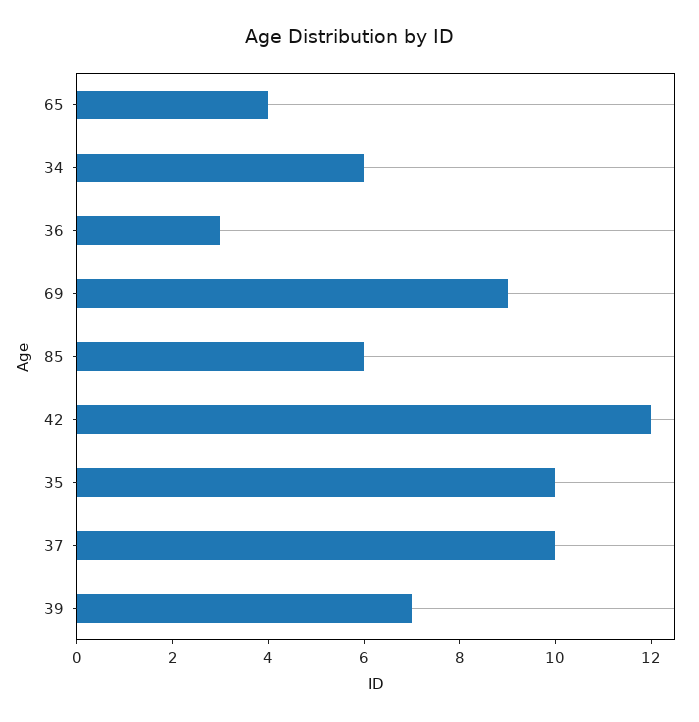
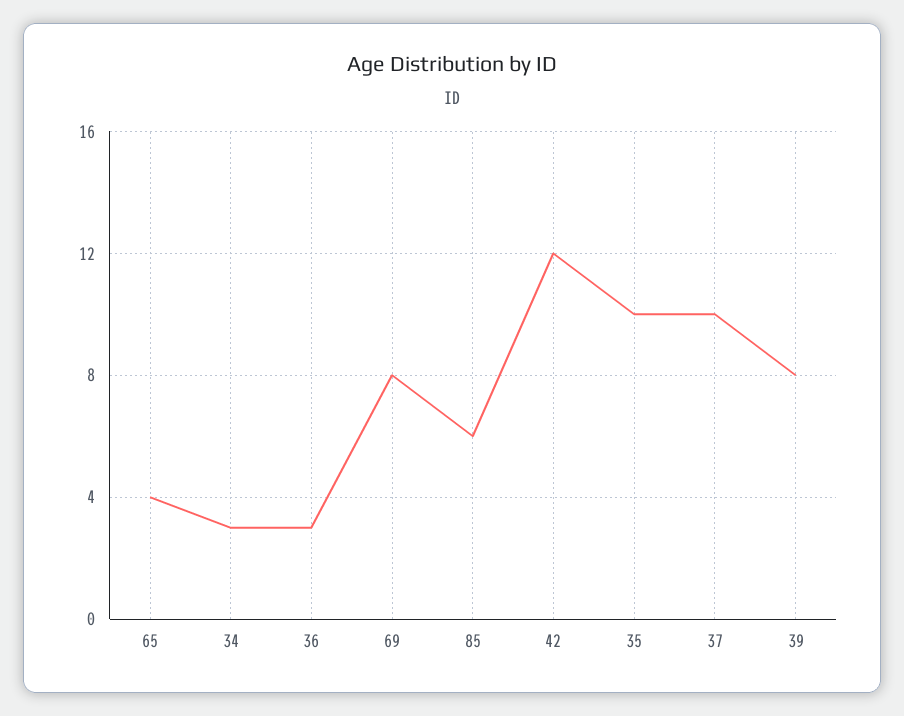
34: 6 -> 3
69: 9 -> 8
39: 7 -> 8

